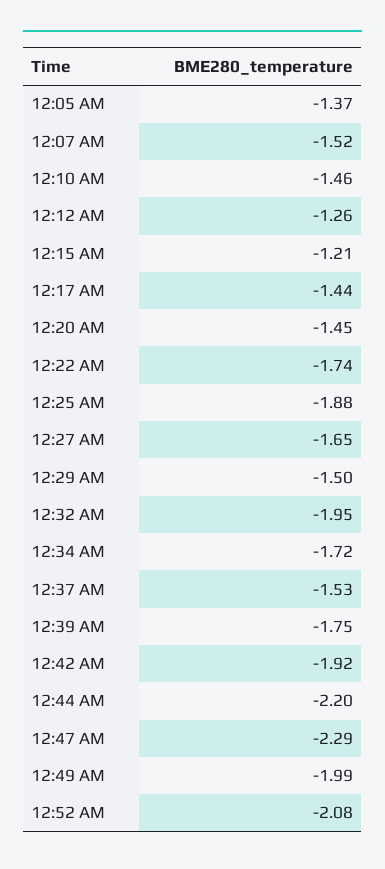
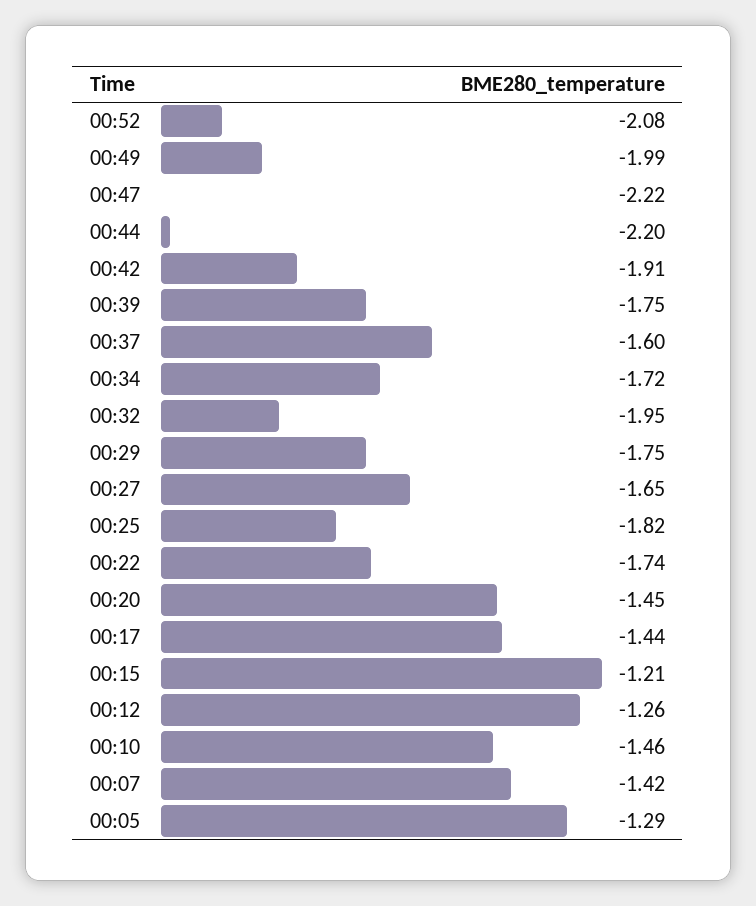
12:05 AM: -1.37 -> -1.29
12:07 AM: -1.52 -> -1.42
12:25 AM: -1.88 -> -1.82
12:29 AM: -1.5 -> -1.75
12:37 AM: -1.53 -> -1.6
12:42 AM: -1.92 -> -1.91
12:47 AM: -2.29 -> -2.22

